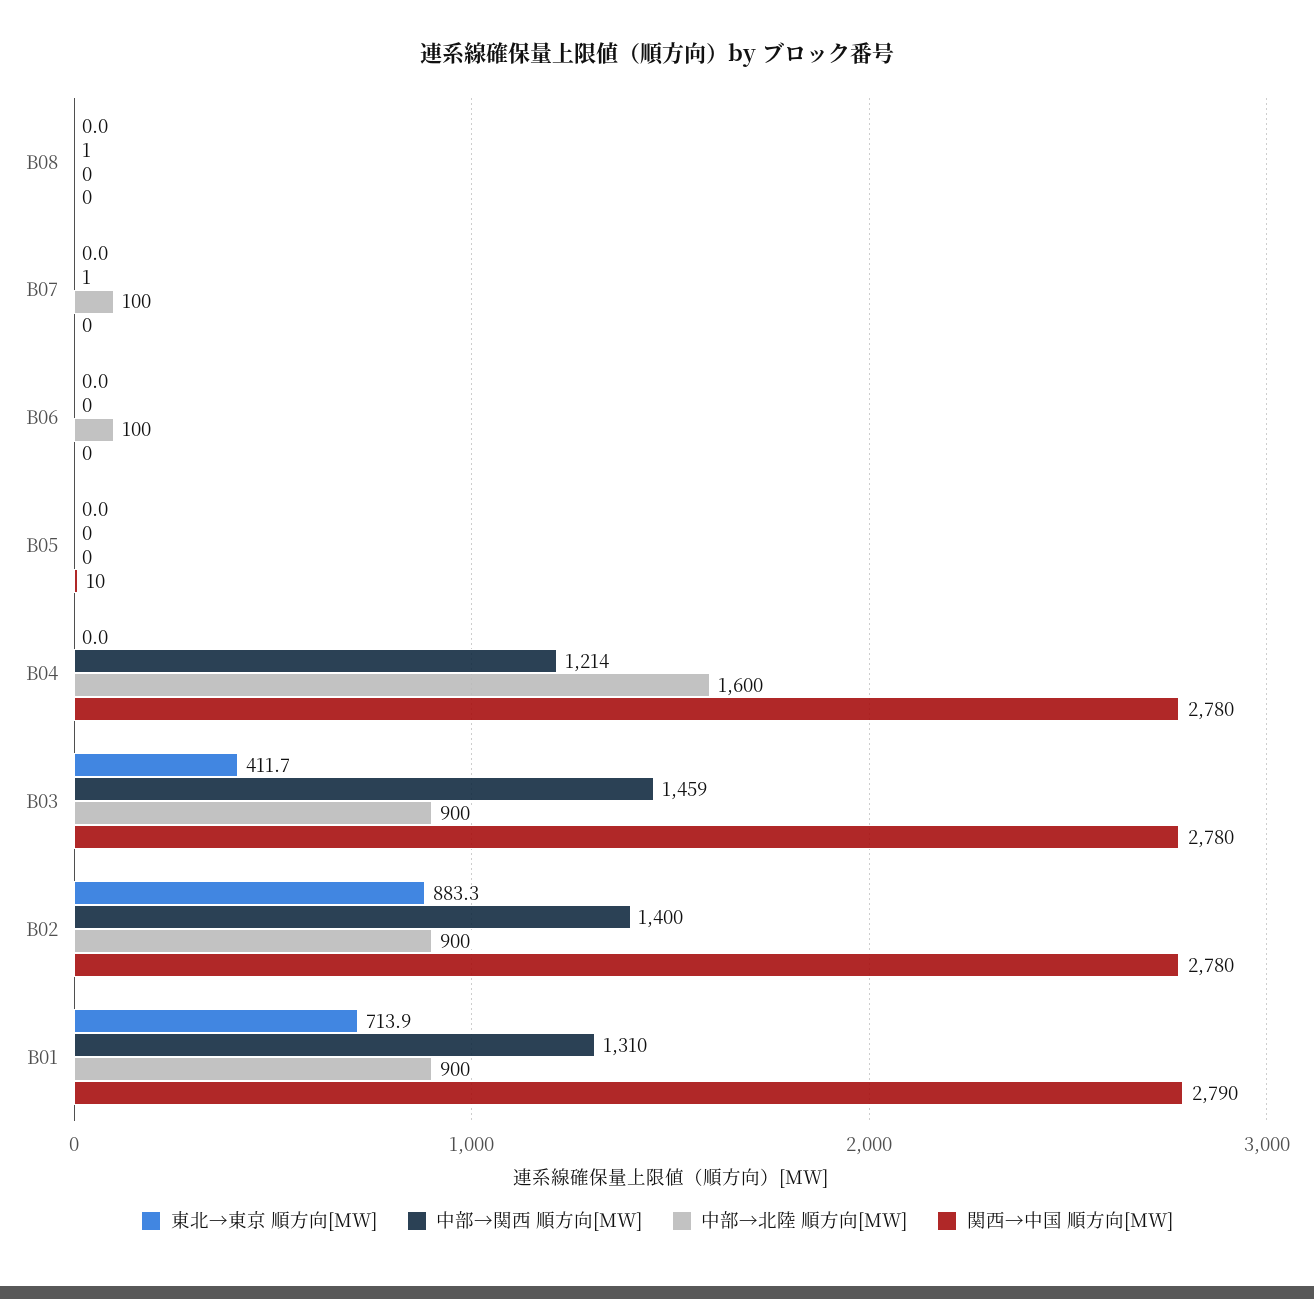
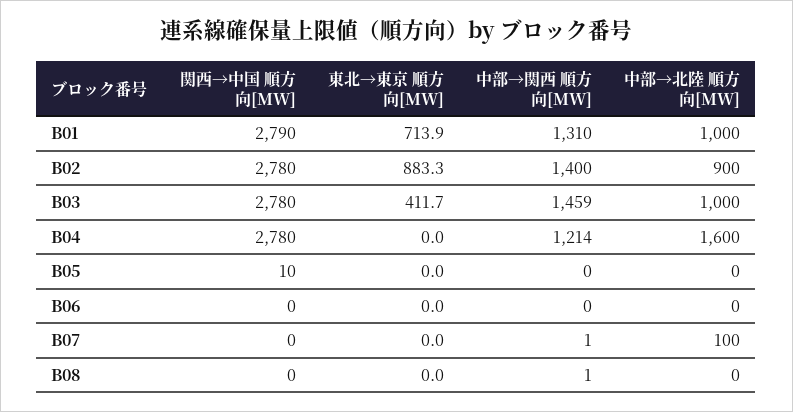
中部→北陸 順方向[MW], B06: 100 -> 0
中部→北陸 順方向[MW], B03: 900 -> 1000
中部→北陸 順方向[MW], B01: 900 -> 1000

